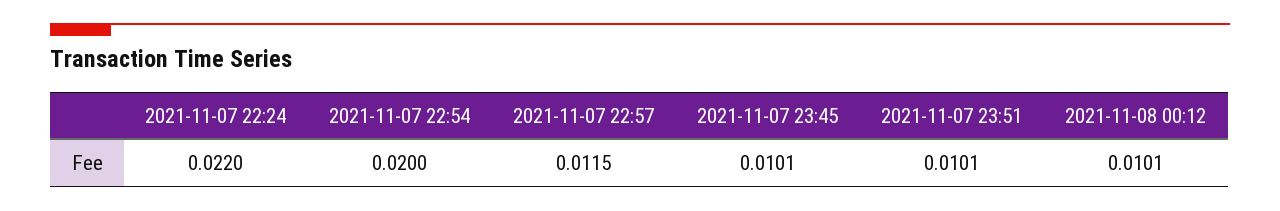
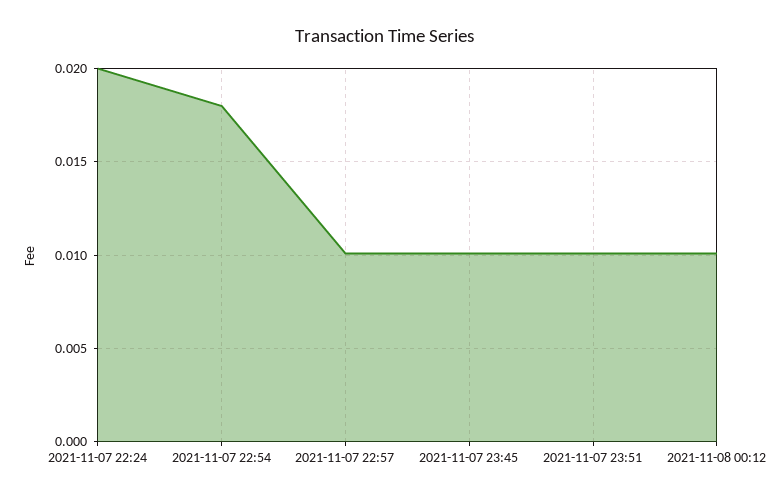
2021-11-07 22:24: 0.022 -> 0.02
2021-11-07 22:54: 0.02 -> 0.018
2021-11-07 22:57: 0.0115 -> 0.01

